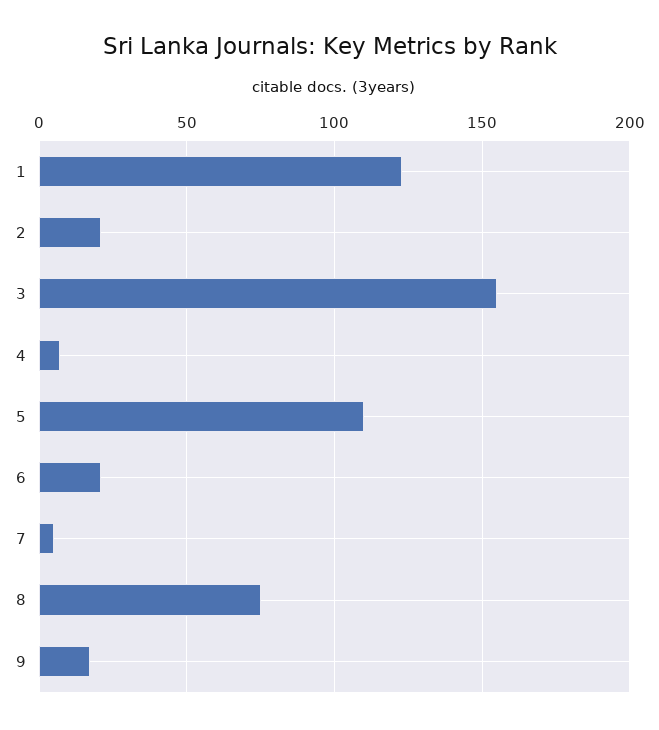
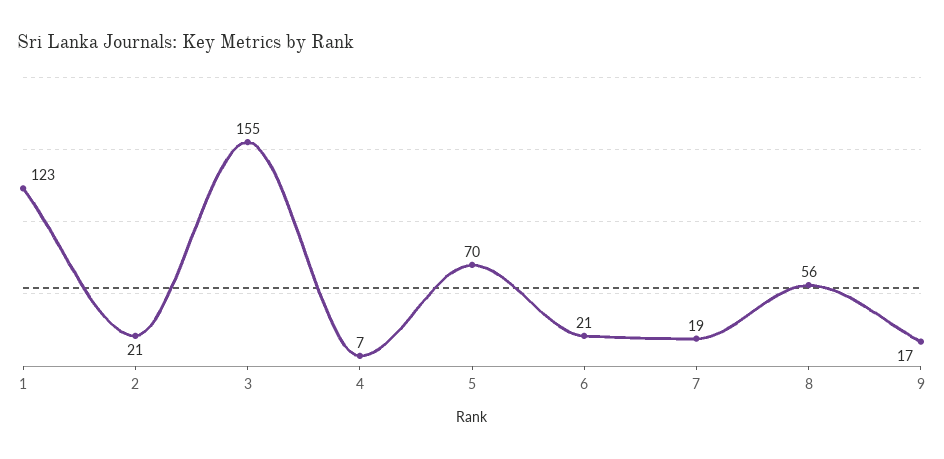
5: 110 -> 70
7: 5 -> 19
8: 75 -> 56

